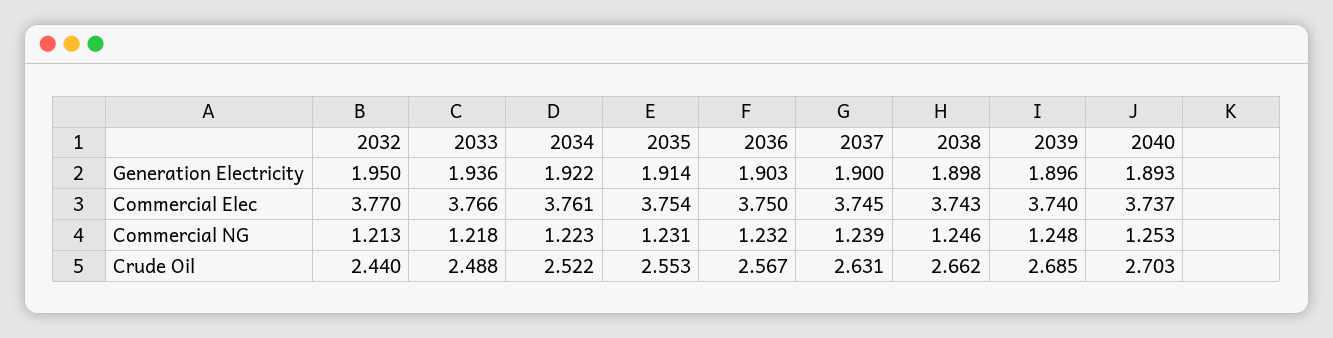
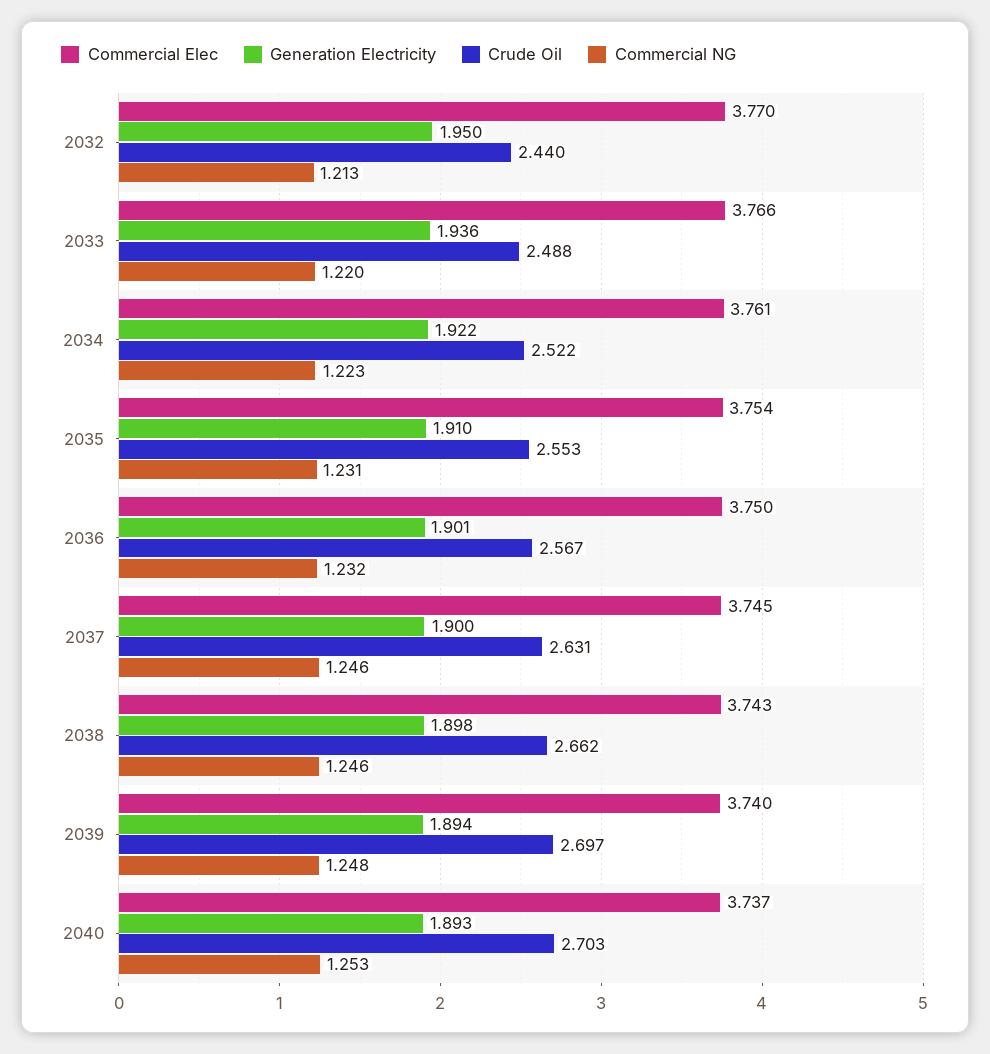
Generation Electricity, 2035: 1.914 -> 1.91
Generation Electricity, 2036: 1.903 -> 1.901
Generation Electricity, 2039: 1.896 -> 1.894
Commercial NG, 2033: 1.218 -> 1.22
Commercial NG, 2037: 1.239 -> 1.246
Crude Oil, 2039: 2.685 -> 2.697

